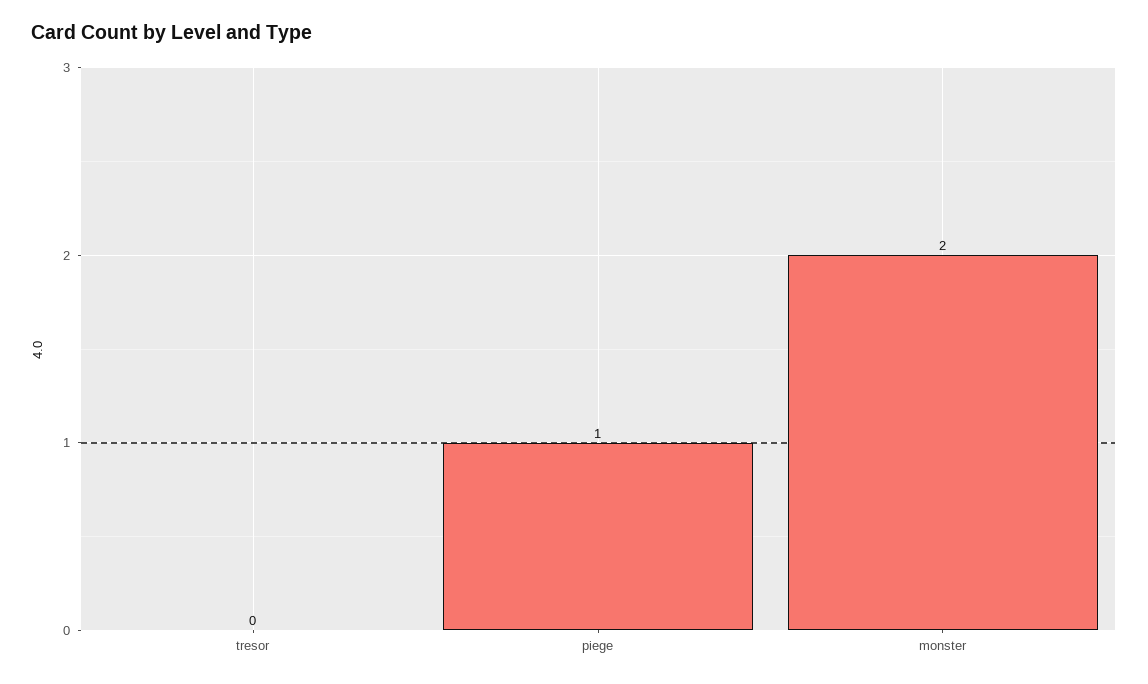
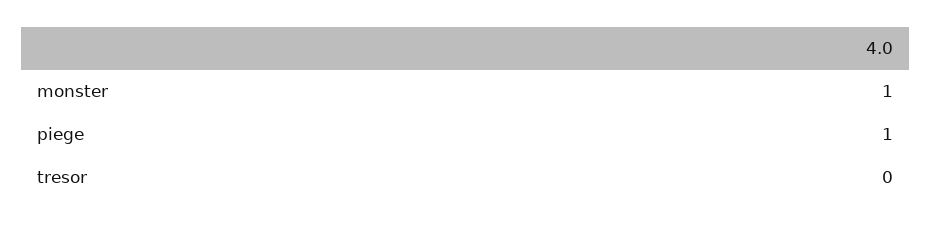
monster: 2 -> 1

